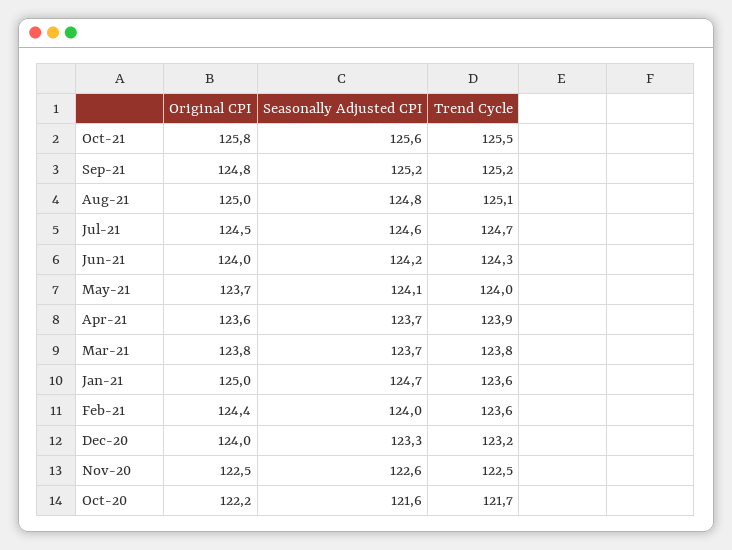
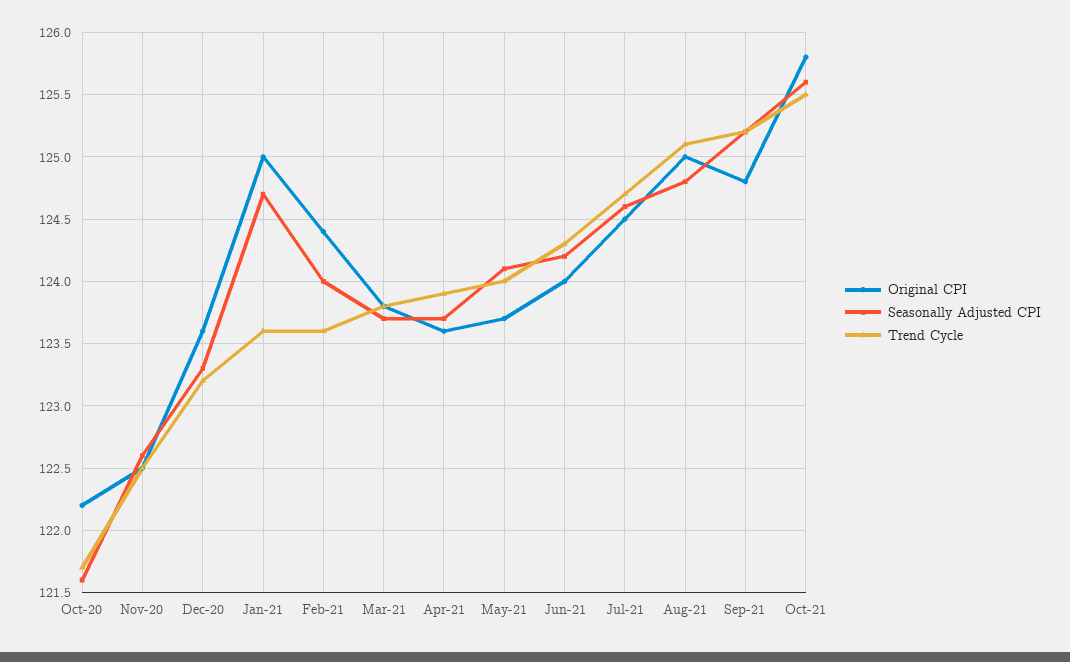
Original CPI, Dec-20: 124 -> 123.6

